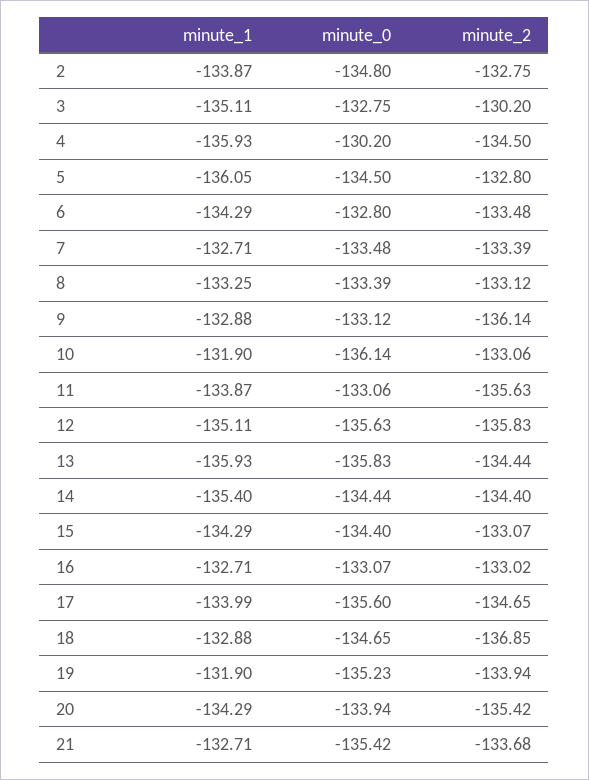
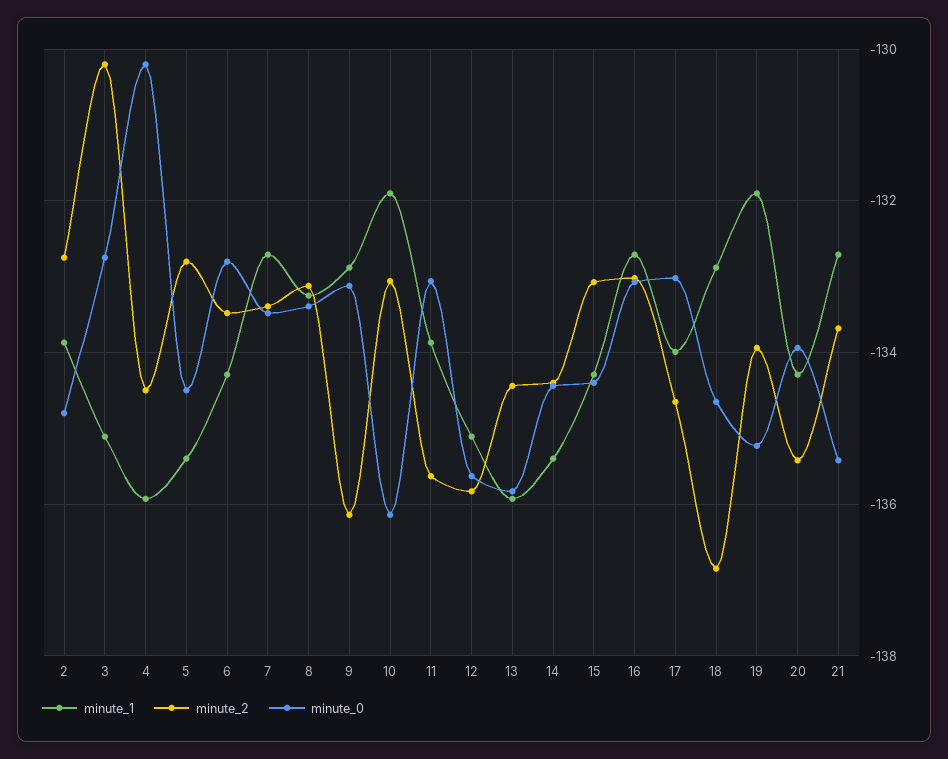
minute_1, 5: -136.05 -> -135.4
minute_0, 17: -135.6 -> -133

